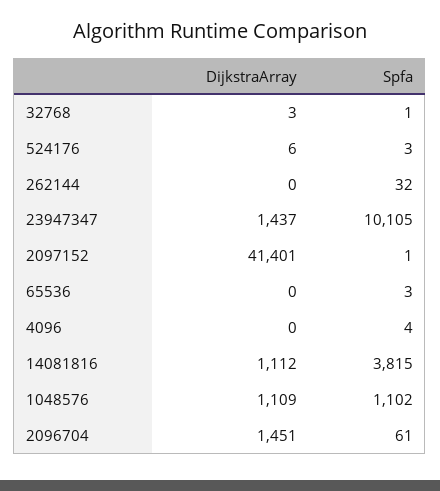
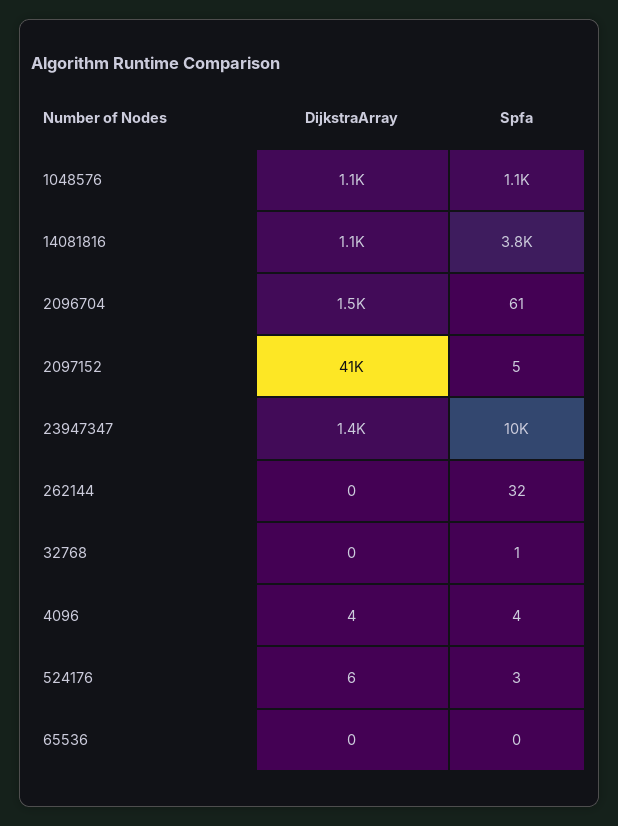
DijkstraArray, 32768: 3 -> 0
Spfa, 2097152: 1 -> 5
Spfa, 65536: 3 -> 0
DijkstraArray, 4096: 0 -> 4

